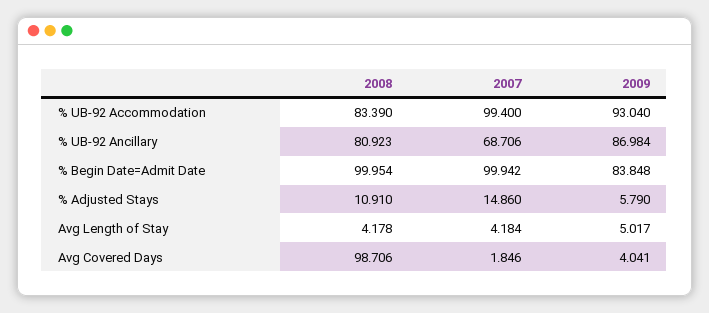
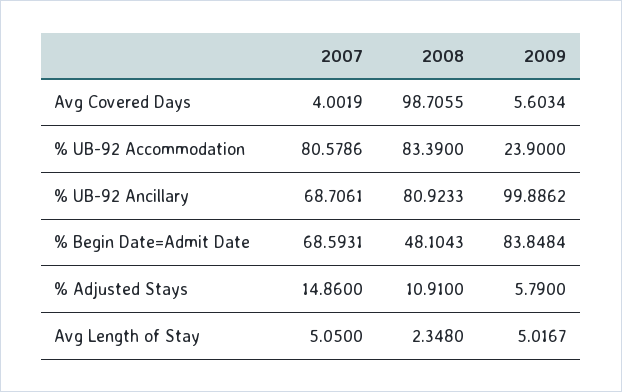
2007, % UB-92 Accommodation: 99.4 -> 80.5786
2009, % UB-92 Accommodation: 93.04 -> 23.9
2009, % UB-92 Ancillary: 86.984 -> 99.8862
2008, % Begin Date=Admit Date: 99.954 -> 48.1043
2007, % Begin Date=Admit Date: 99.942 -> 68.5931
2008, Avg Length of Stay: 4.178 -> 2.348
2007, Avg Length of Stay: 4.184 -> 5.05
2007, Avg Covered Days: 1.846 -> 4.0019
2009, Avg Covered Days: 4.041 -> 5.6034

